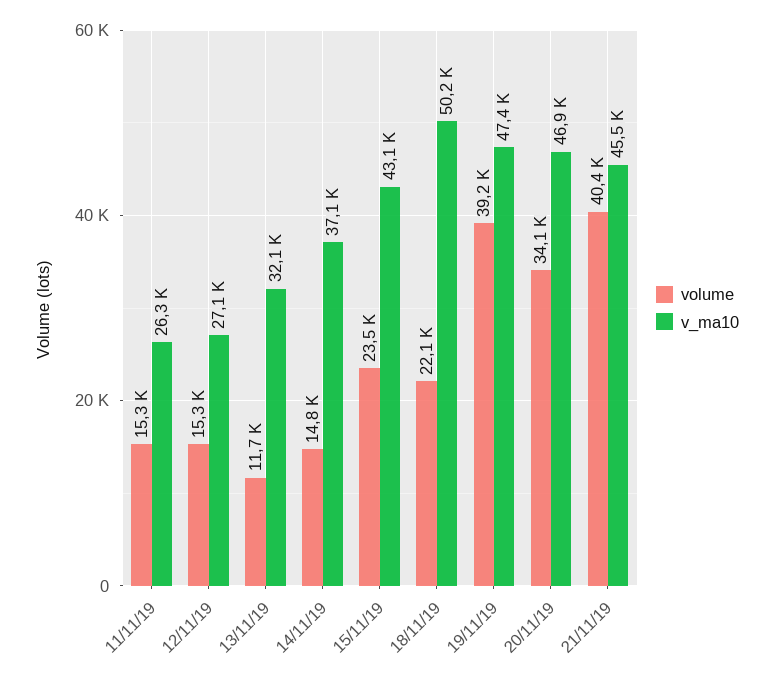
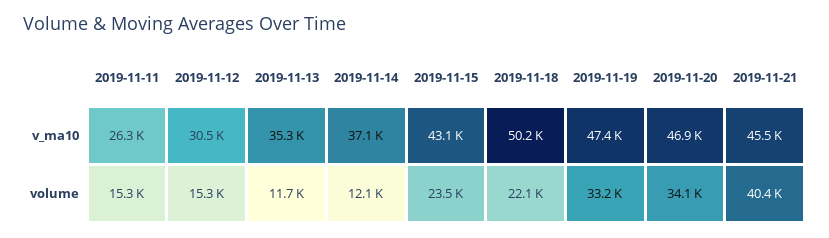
v_ma10, 12/11/19: 27100 -> 30500
v_ma10, 13/11/19: 32100 -> 35300
volume, 14/11/19: 14800 -> 12100
volume, 19/11/19: 39200 -> 33200

